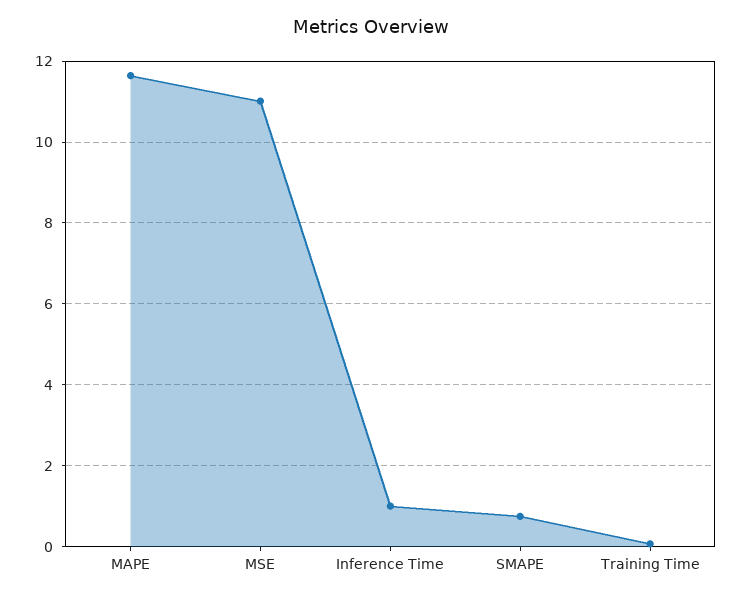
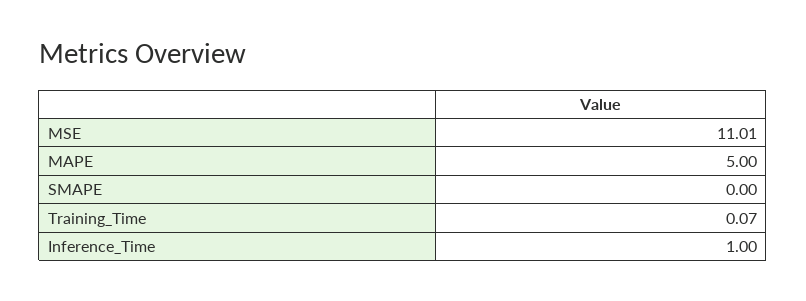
MAPE: 11.6 -> 5
SMAPE: 0.8 -> 0

